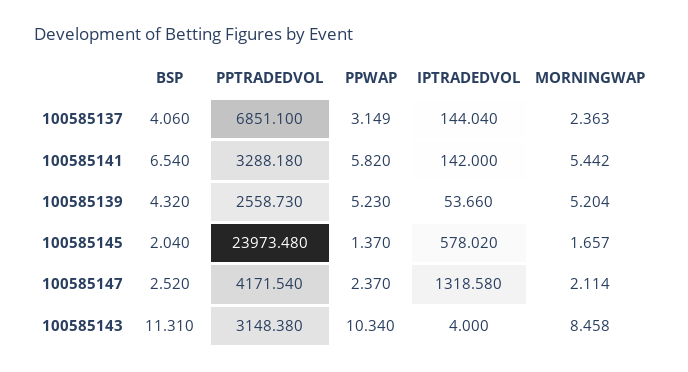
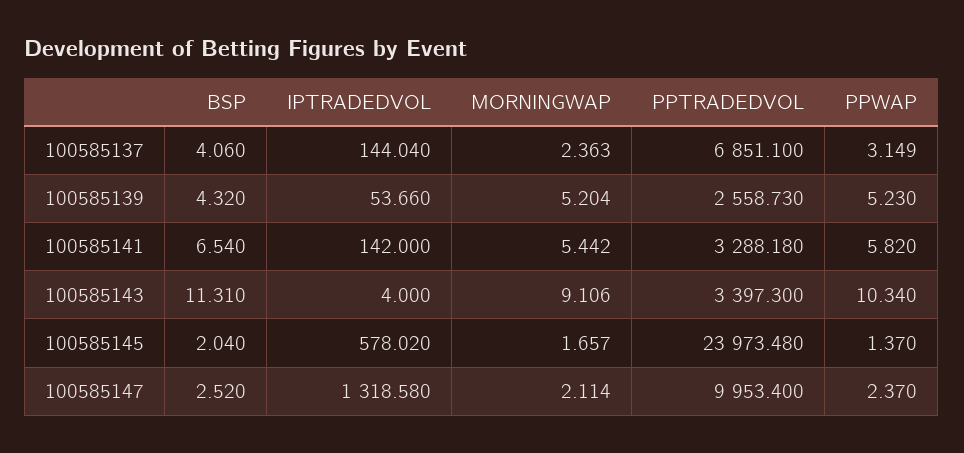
PPTRADEDVOL, 100585147: 4171.54 -> 9953.4
PPTRADEDVOL, 100585143: 3148.38 -> 3397.3
MORNINGWAP, 100585143: 8.458 -> 9.106

